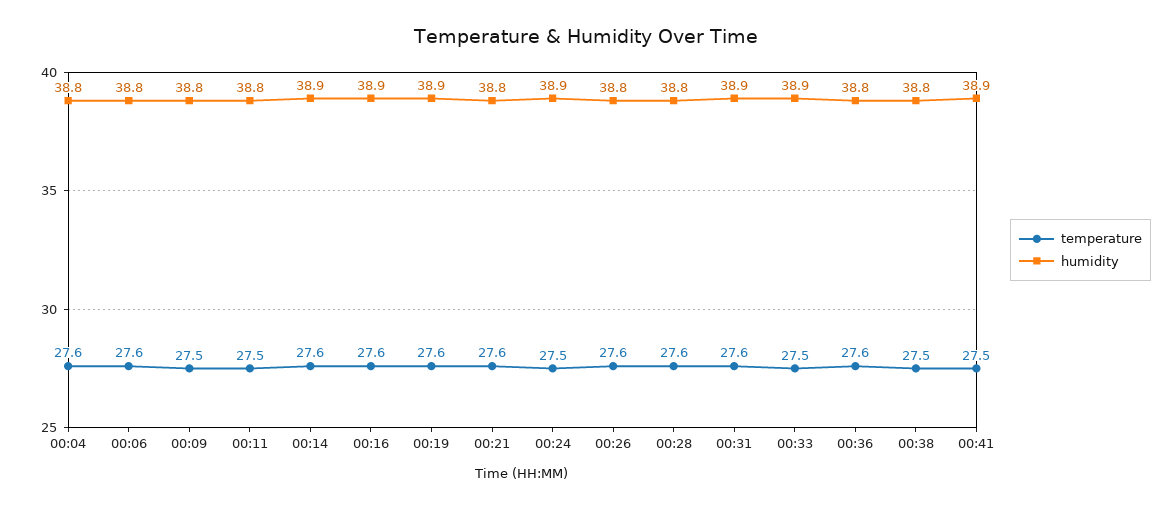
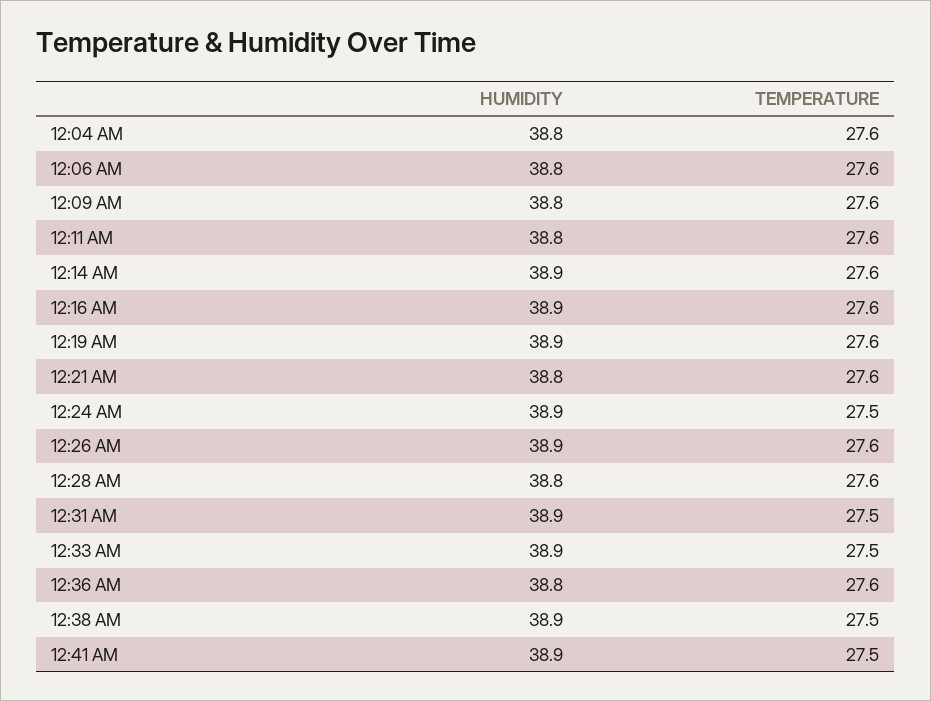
temperature, 00:09: 27.5 -> 27.6
temperature, 00:11: 27.5 -> 27.6
humidity, 00:26: 38.8 -> 38.9
temperature, 00:31: 27.6 -> 27.5
humidity, 00:38: 38.8 -> 38.9

